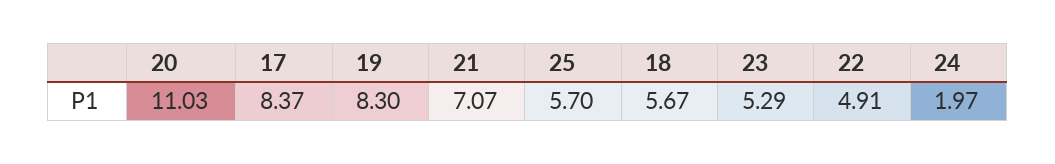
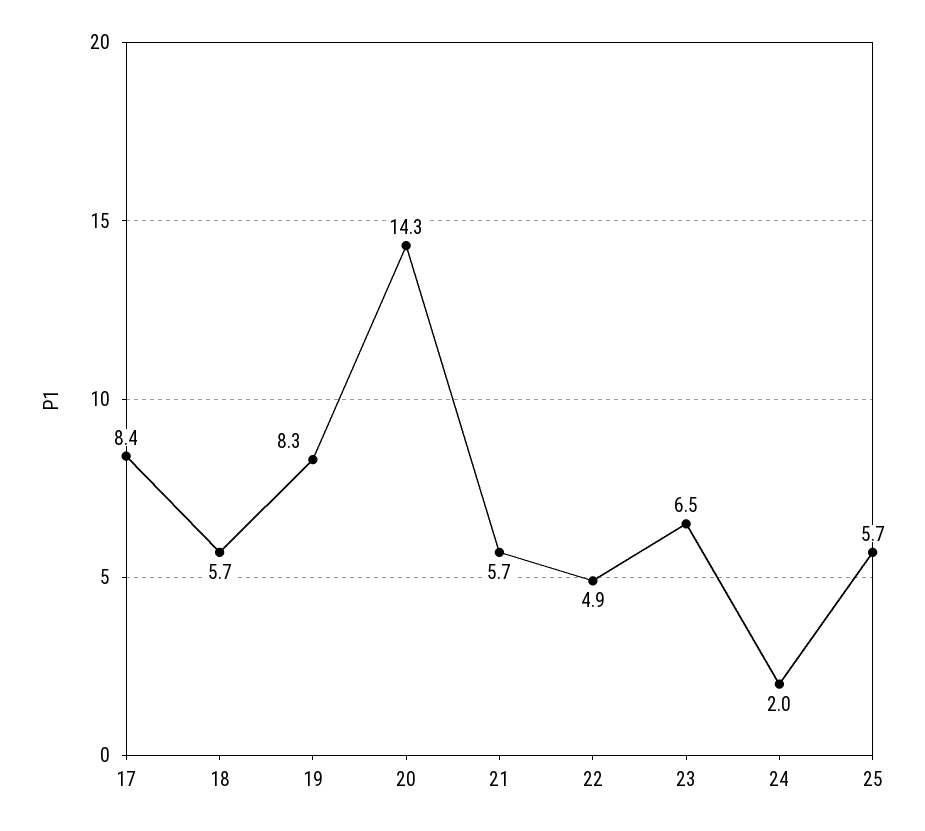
20: 11.03 -> 14.3
21: 7.07 -> 5.7
23: 5.29 -> 6.5

